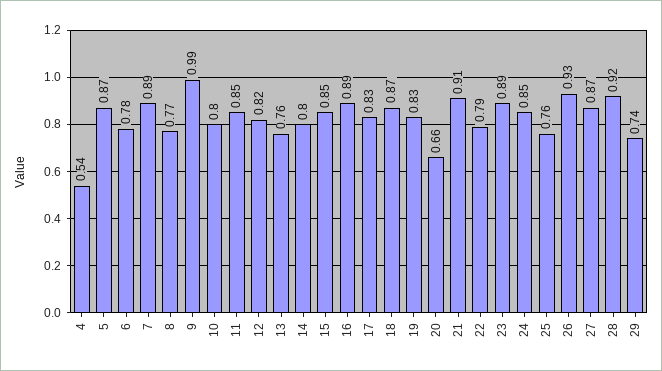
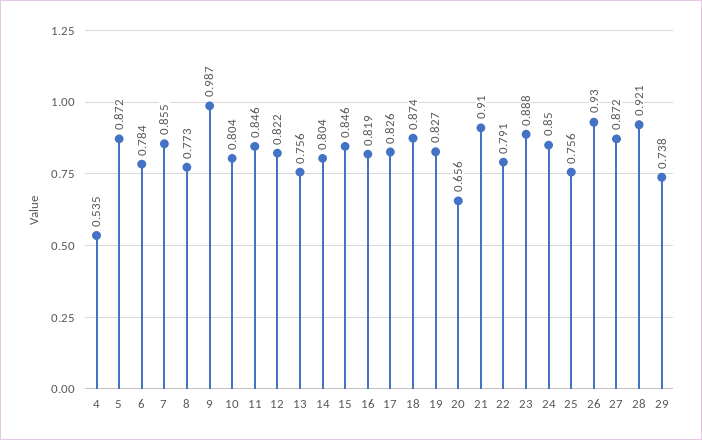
7: 0.89 -> 0.855
16: 0.89 -> 0.819

